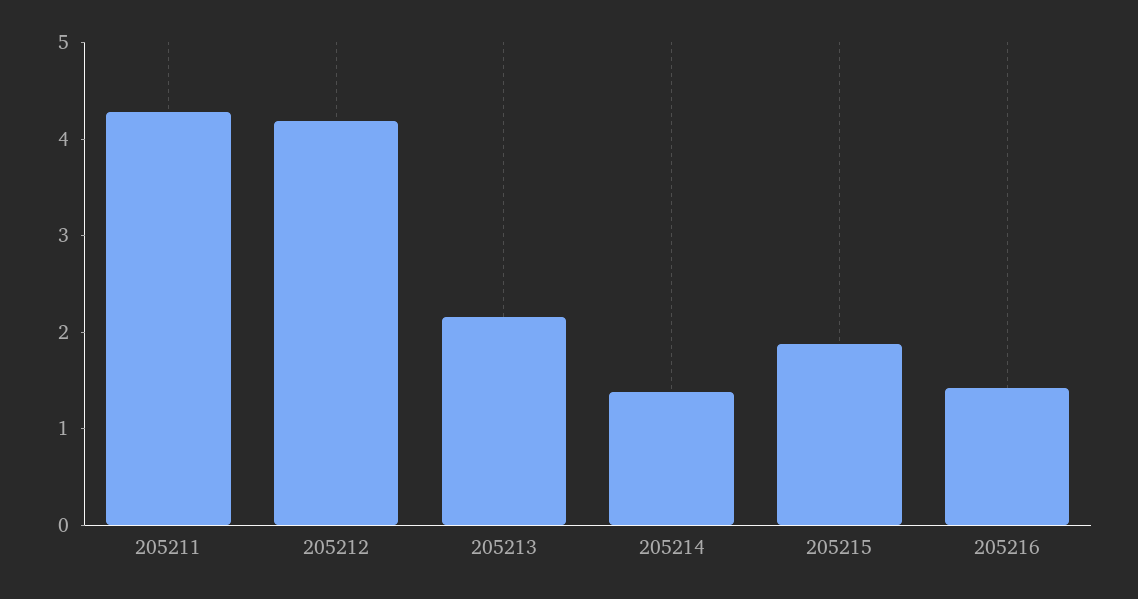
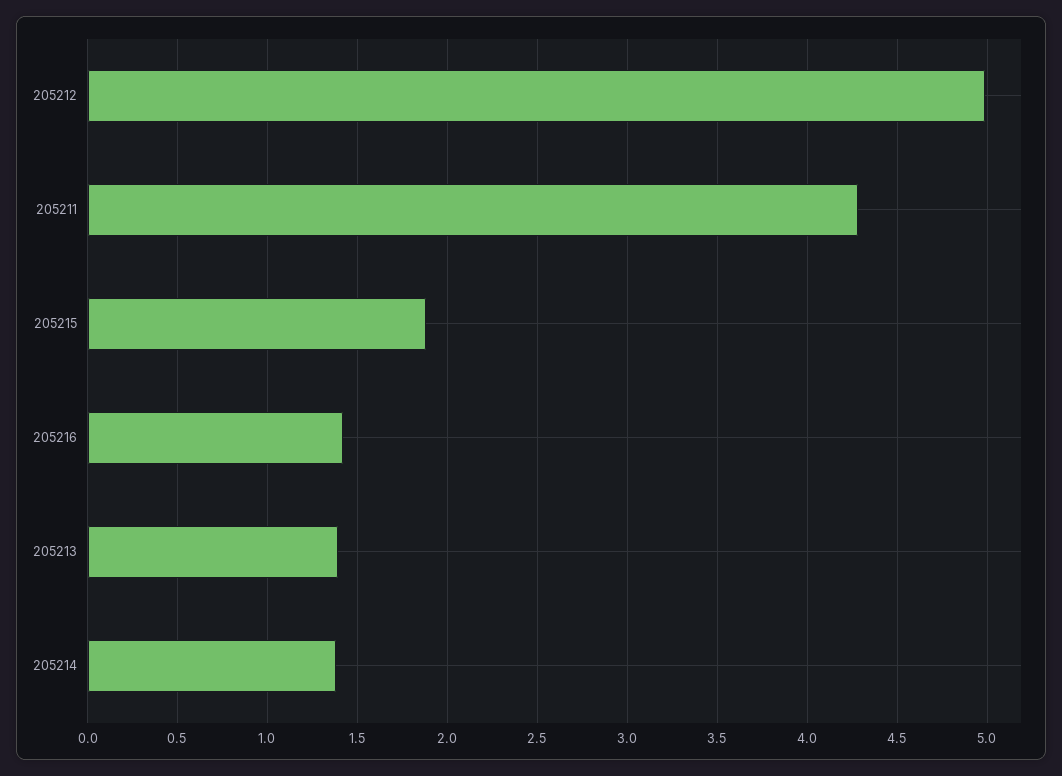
205212: 4.2 -> 5
205213: 2.2 -> 1.4

